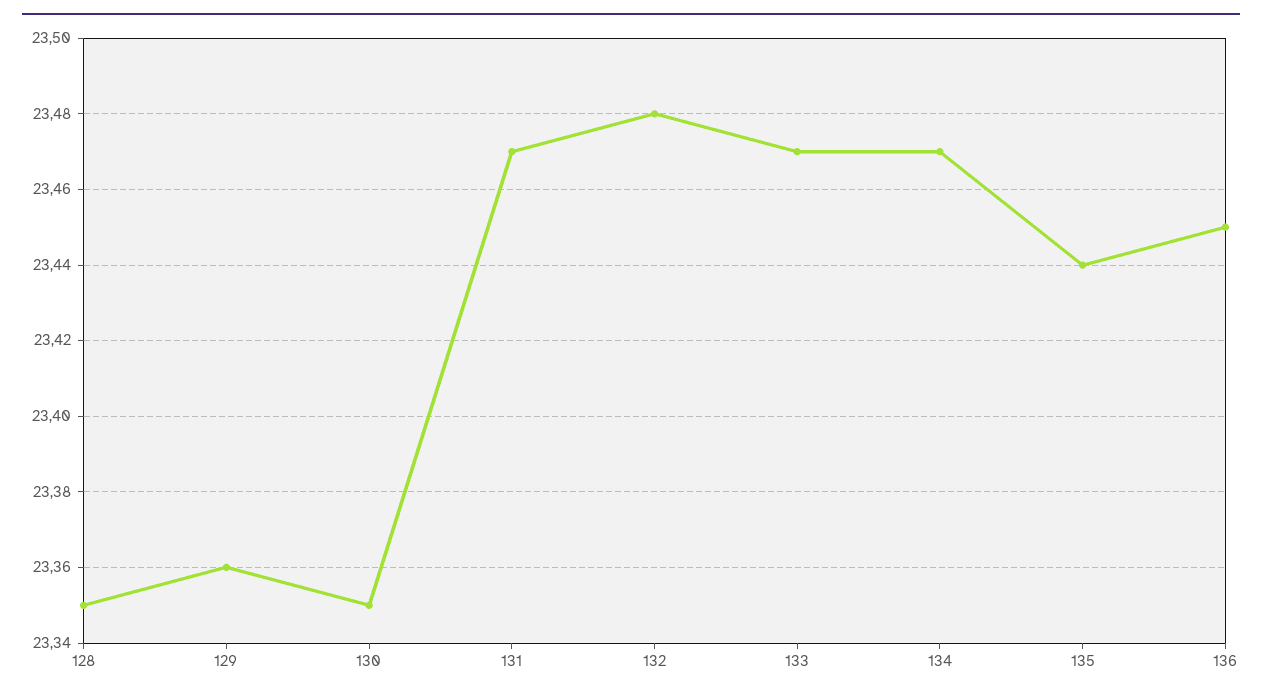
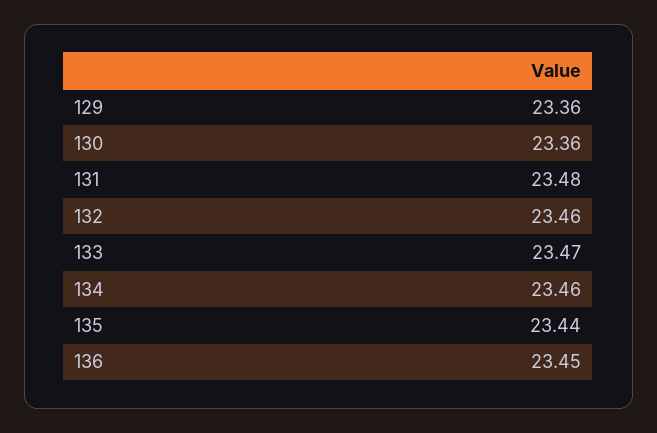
128: 23.35 -> none
130: 23.35 -> 23.36
131: 23.47 -> 23.48
132: 23.48 -> 23.46
134: 23.47 -> 23.46

